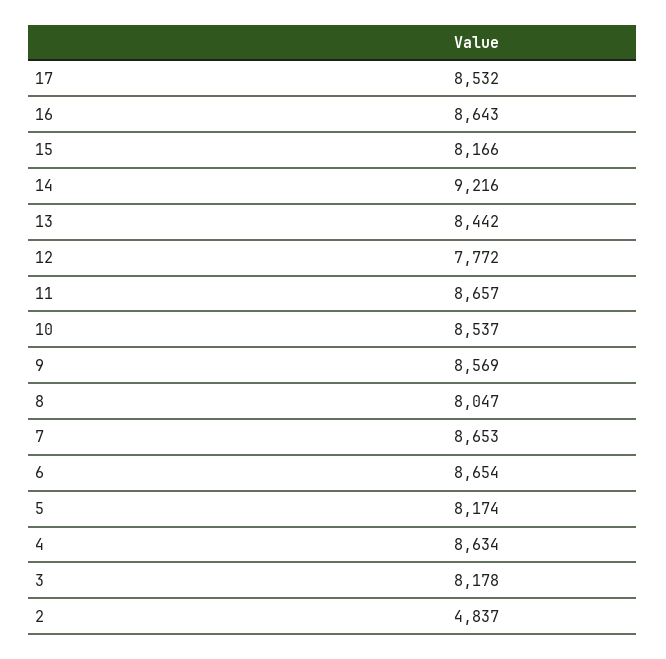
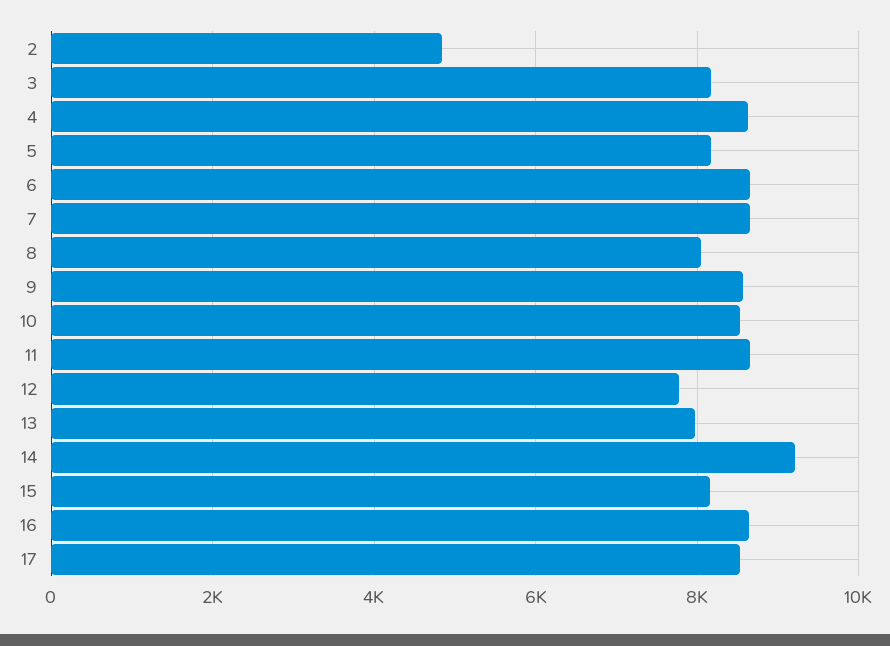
13: 8442 -> 8000

